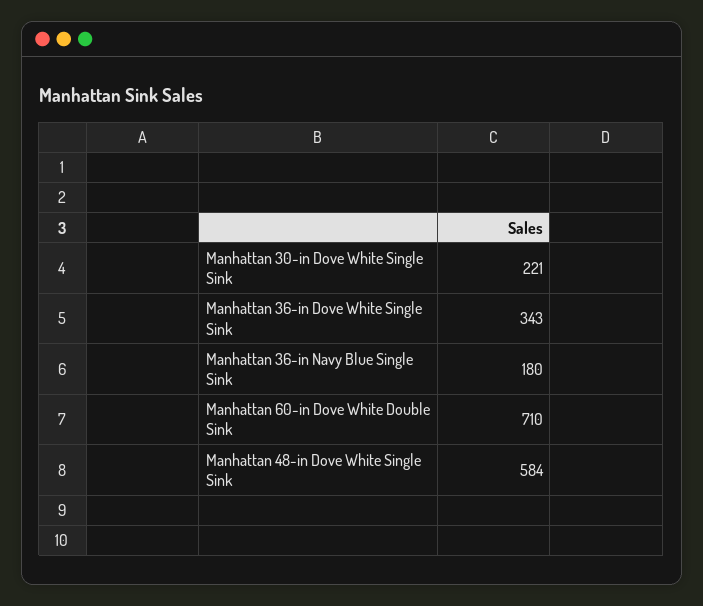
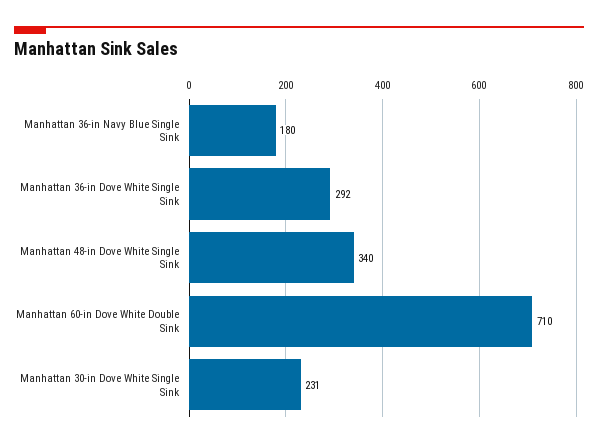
Manhattan 30-in Dove White Single Sink: 221 -> 231
Manhattan 36-in Dove White Single Sink: 343 -> 292
Manhattan 48-in Dove White Single Sink: 584 -> 340

